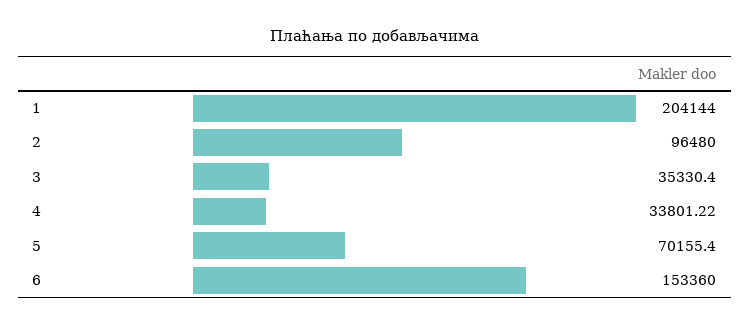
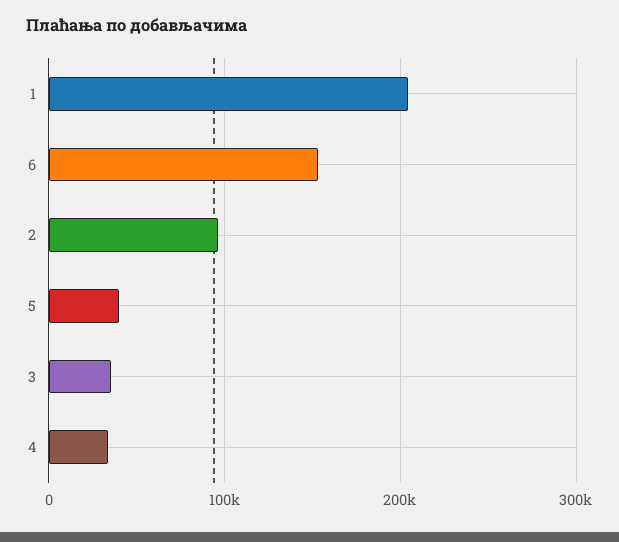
5: 70155.4 -> 40000

